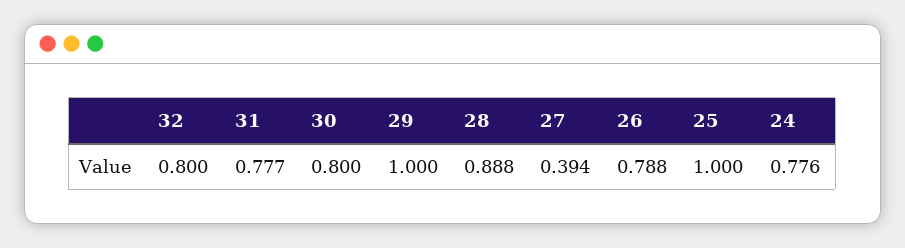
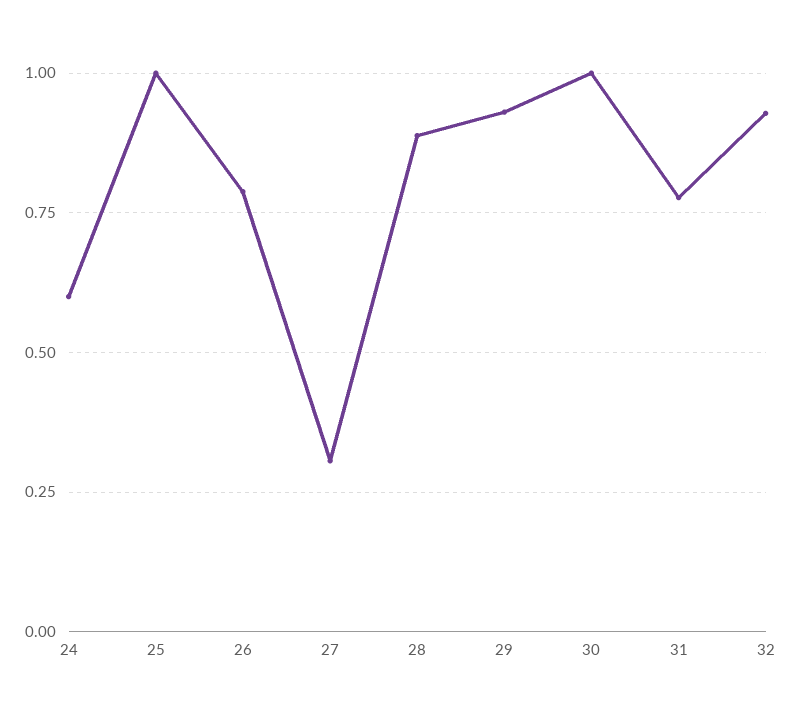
32: 0.8 -> 0.925
30: 0.8 -> 1
29: 1 -> 0.925
27: 0.394 -> 0.3
24: 0.776 -> 0.6

